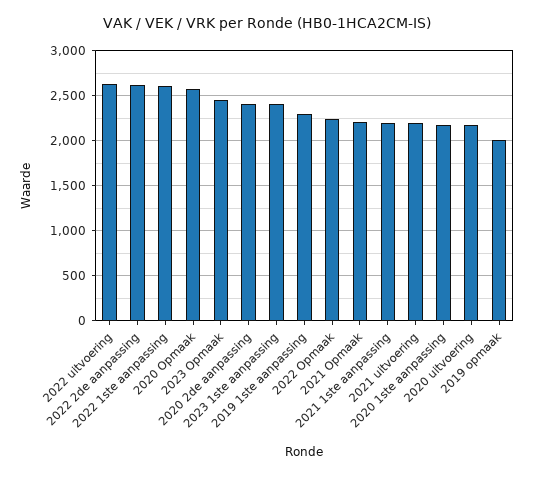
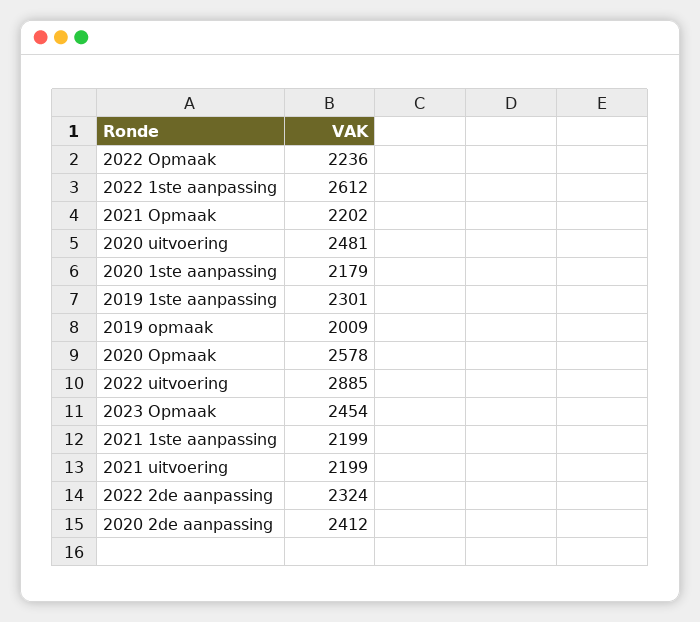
2022 uitvoering: 2600 -> 2885
2022 2de aanpassing: 2600 -> 2324
2023 1ste aanpassing: 2400 -> none
2020 uitvoering: 2200 -> 2481

